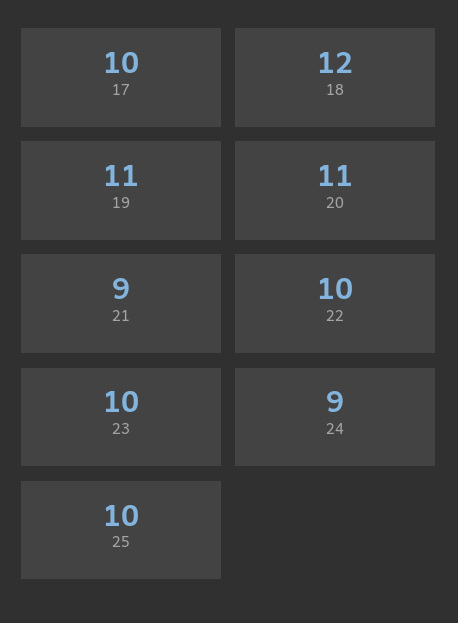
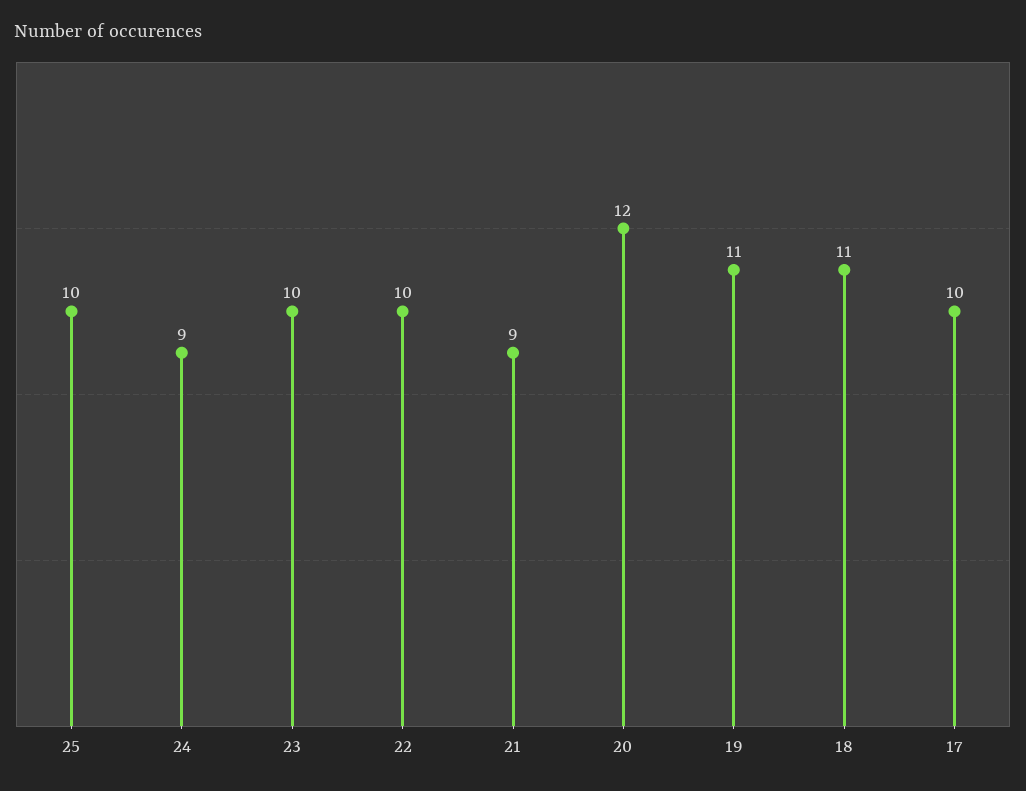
18: 12 -> 11
20: 11 -> 12

